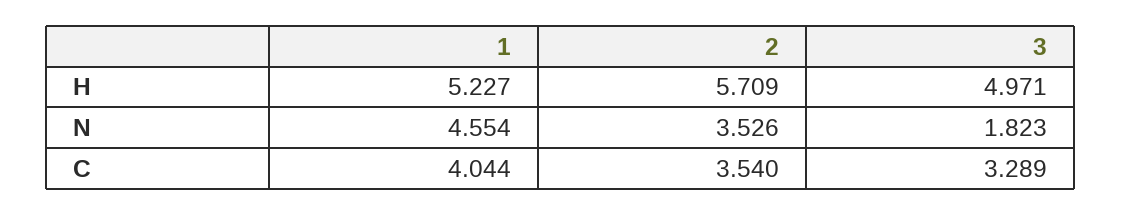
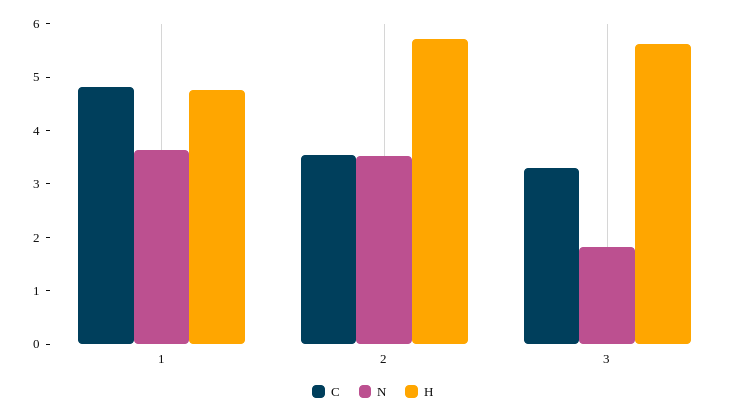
H, 1: 5.227 -> 4.8
H, 3: 4.971 -> 5.6
N, 1: 4.554 -> 3.6
C, 1: 4.044 -> 4.8

